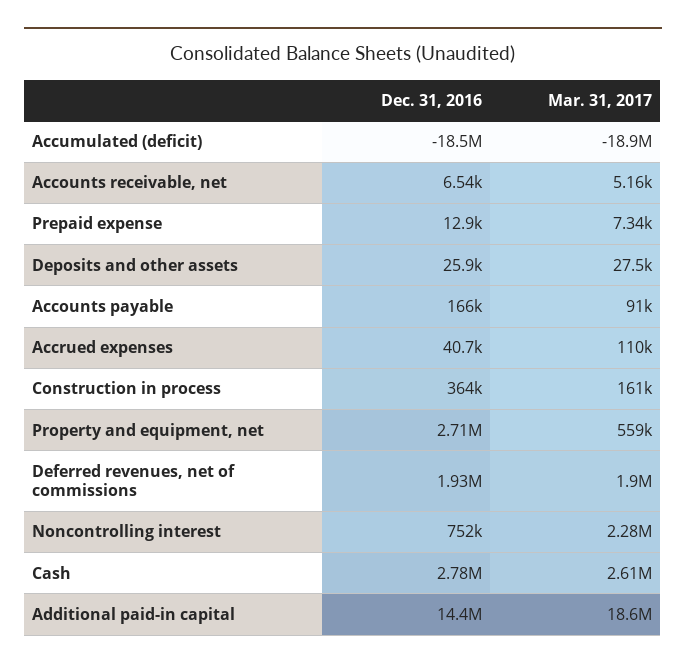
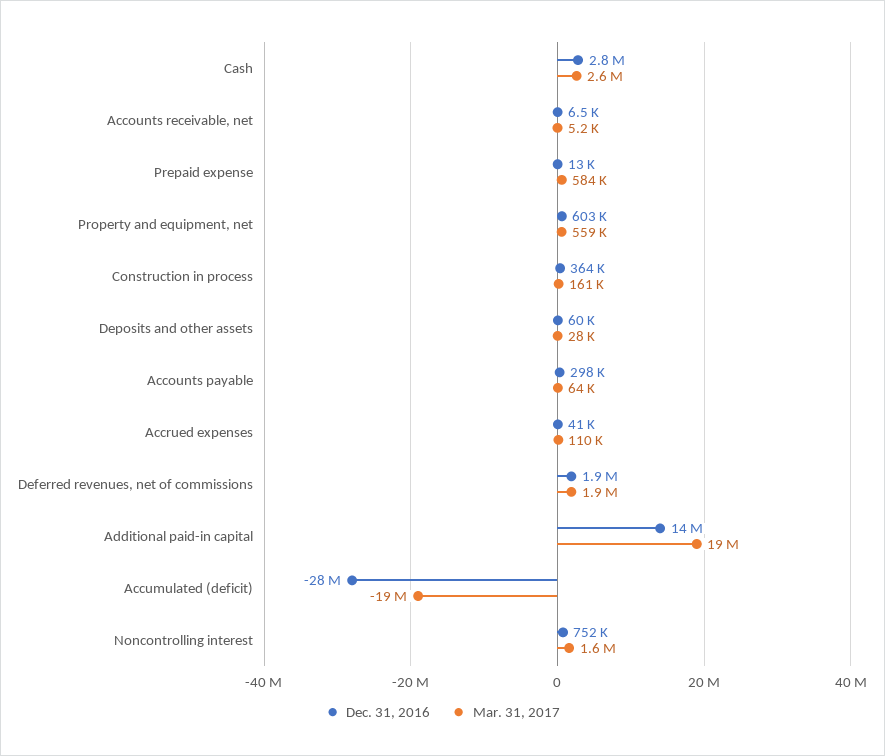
Dec. 31, 2016, Accumulated (deficit): -18500000 -> -28000000
Mar. 31, 2017, Prepaid expense: 7340 -> 584000
Dec. 31, 2016, Deposits and other assets: 25900 -> 60000
Dec. 31, 2016, Accounts payable: 166000 -> 298000
Mar. 31, 2017, Accounts payable: 91000 -> 64000
Dec. 31, 2016, Property and equipment, net: 2710000 -> 603000
Mar. 31, 2017, Noncontrolling interest: 2280000 -> 1600000

